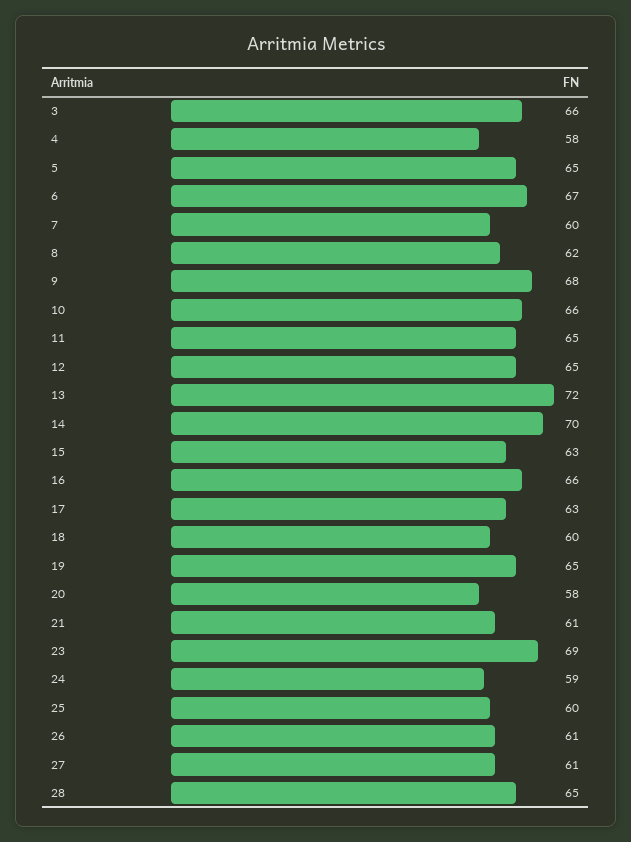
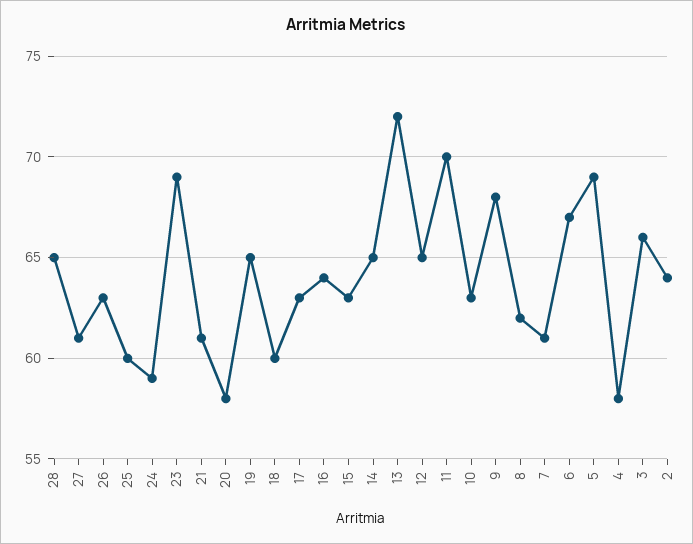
5: 65 -> 69
7: 60 -> 61
10: 66 -> 63
11: 65 -> 70
14: 70 -> 65
16: 66 -> 64
26: 61 -> 63
2: none -> 64

